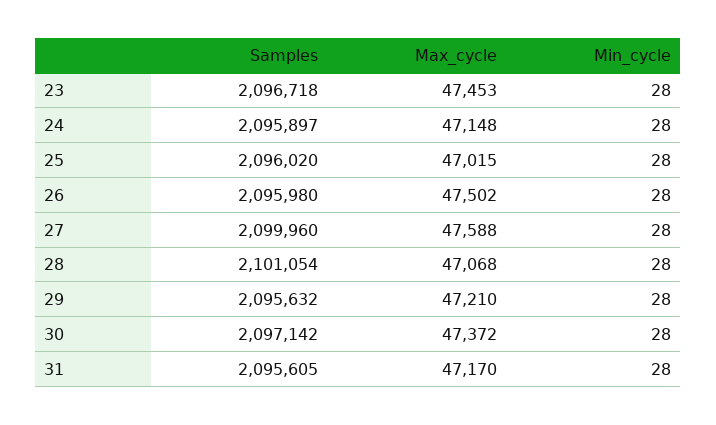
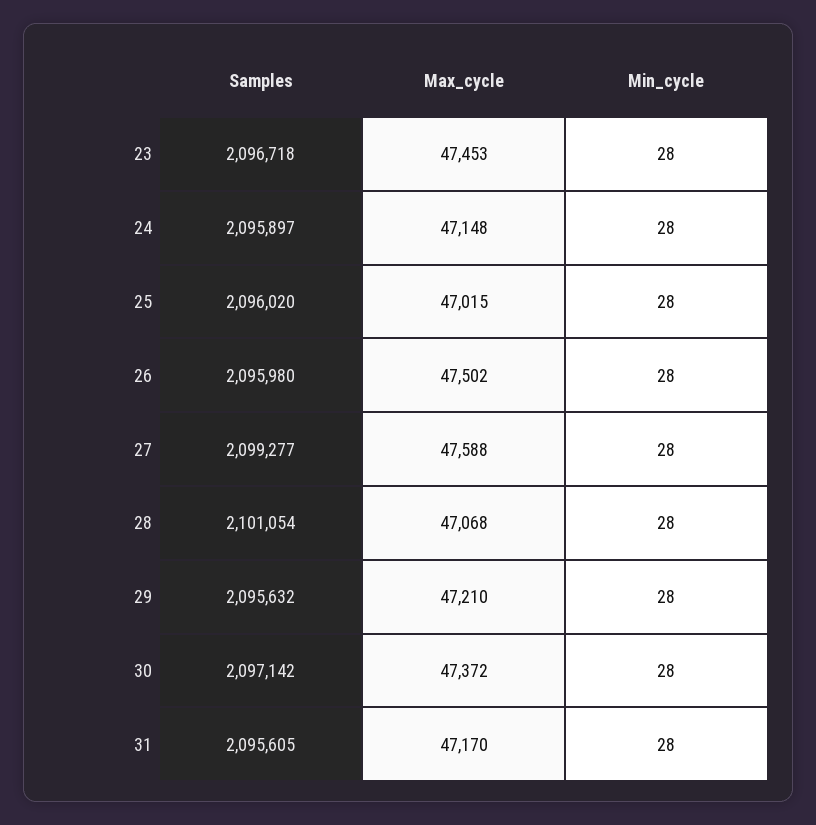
Samples, 27: 2099960 -> 2099277

